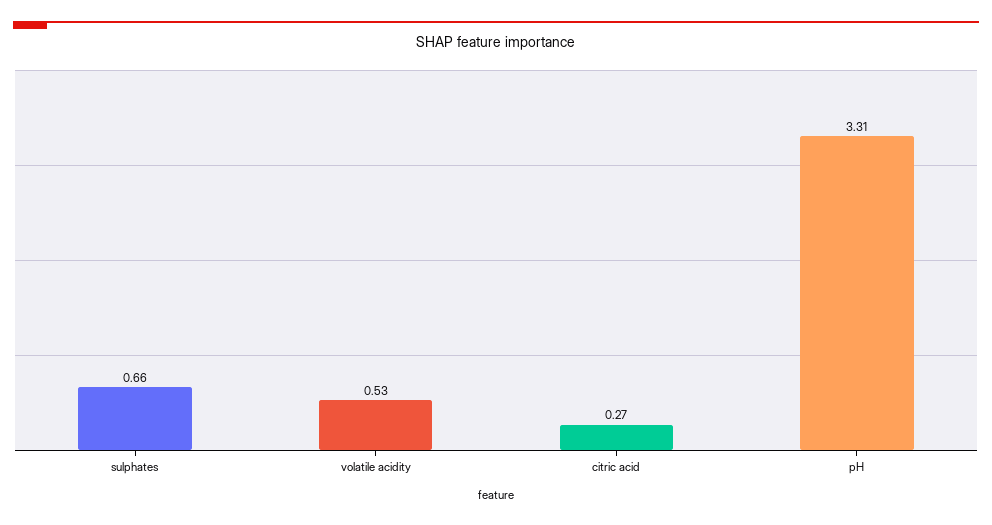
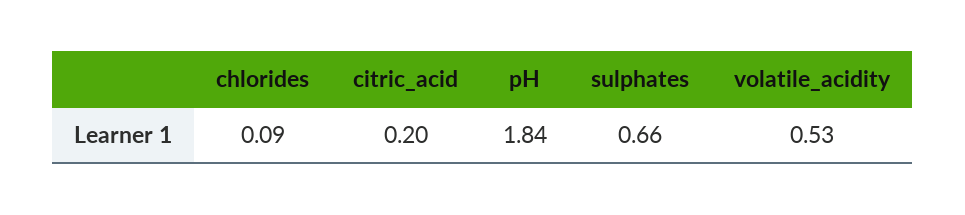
citric acid: 0.27 -> 0.2
pH: 3.31 -> 1.84
chlorides: none -> 0.09

